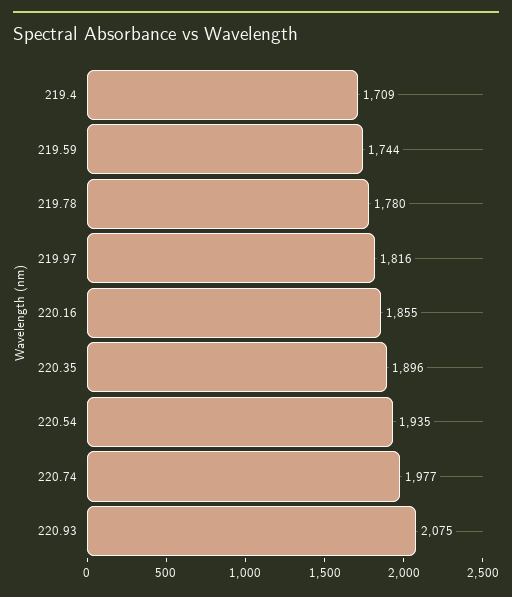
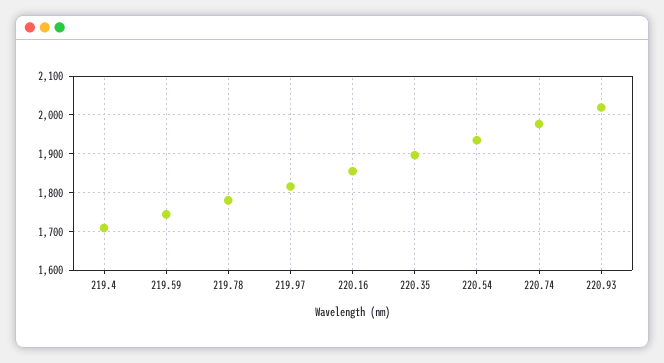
220.93: 2075 -> 2020

